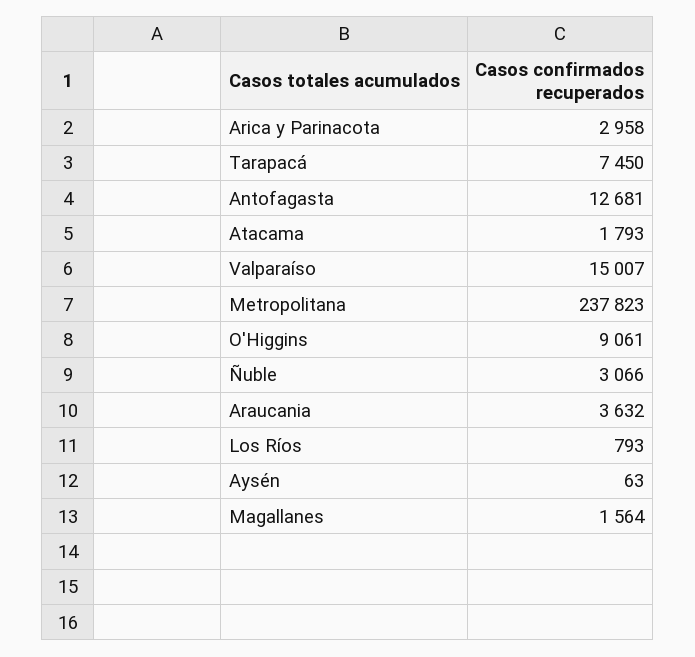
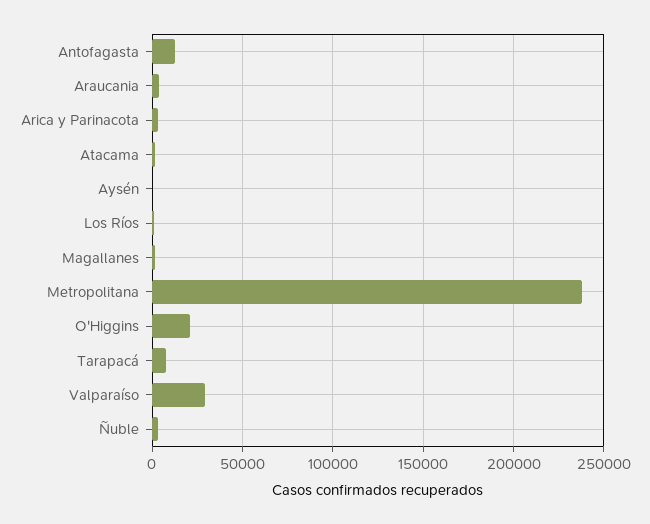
Valparaíso: 15007 -> 30000
O'Higgins: 9061 -> 20000

